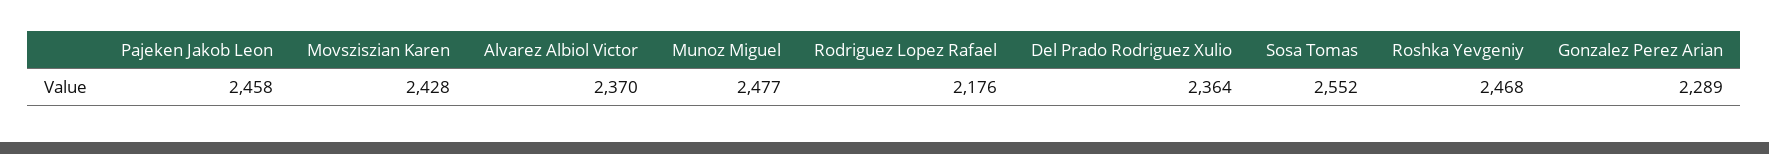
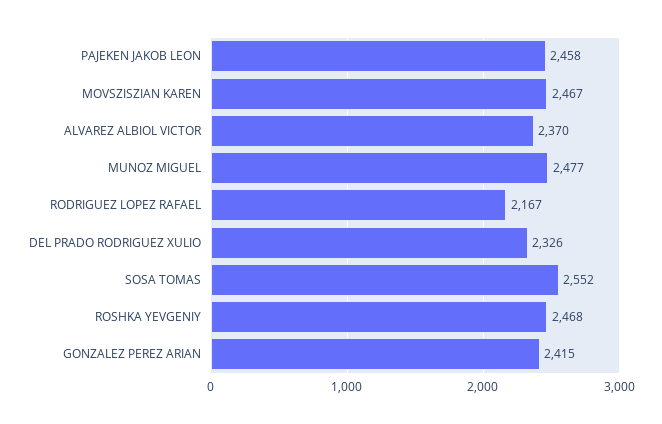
Movsziszian Karen: 2428 -> 2467
Rodriguez Lopez Rafael: 2176 -> 2167
Del Prado Rodriguez Xulio: 2364 -> 2326
Gonzalez Perez Arian: 2289 -> 2415

